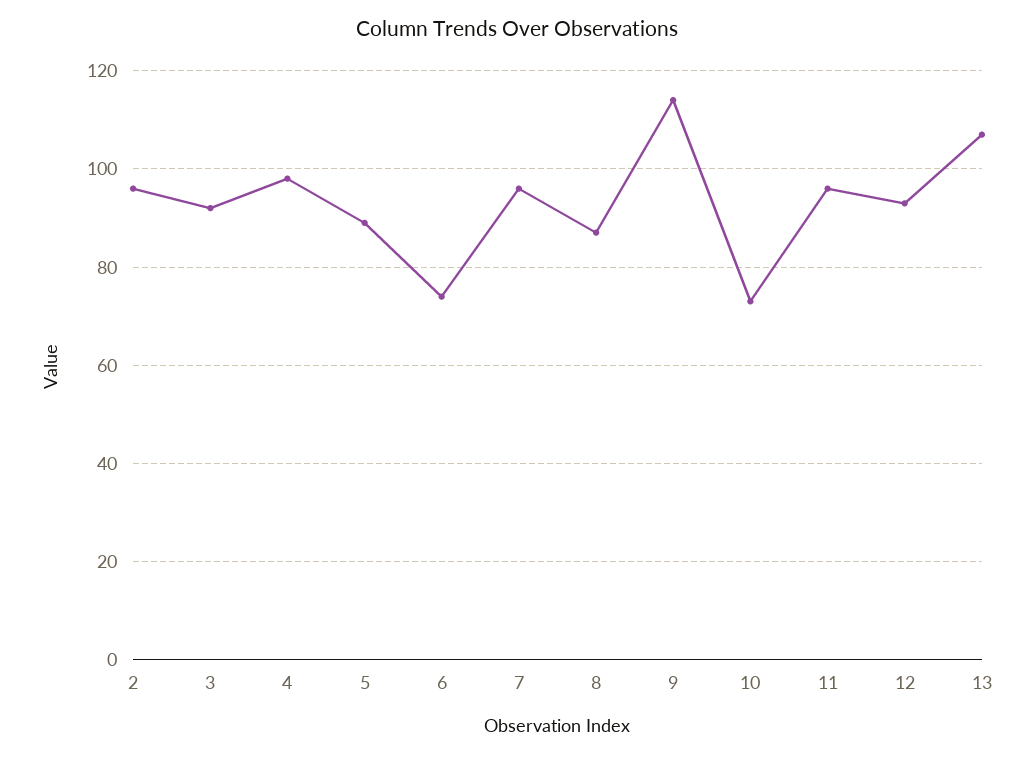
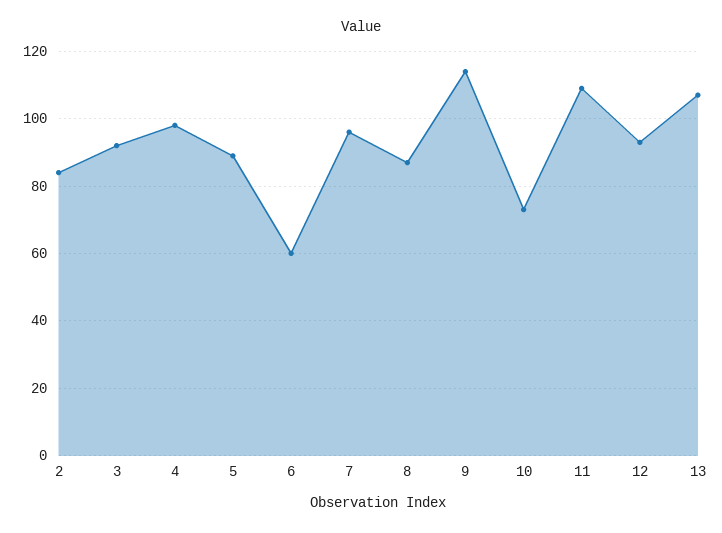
2: 95 -> 85
6: 75 -> 60
11: 95 -> 110

